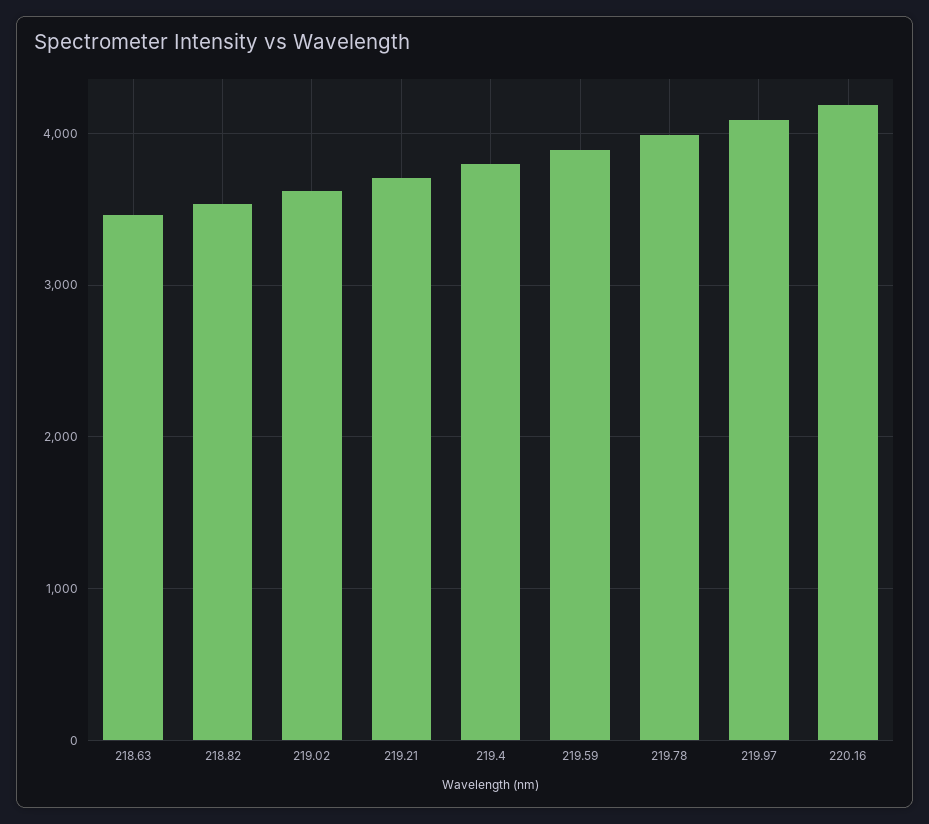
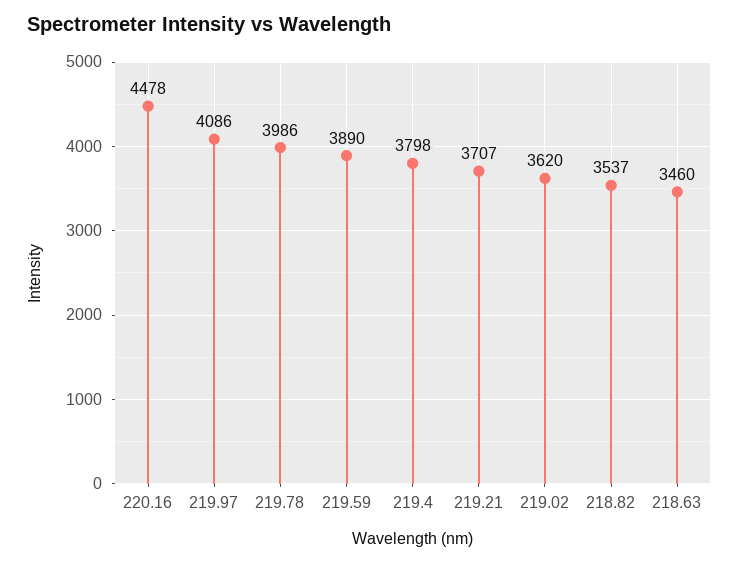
220.16: 4200 -> 4478

